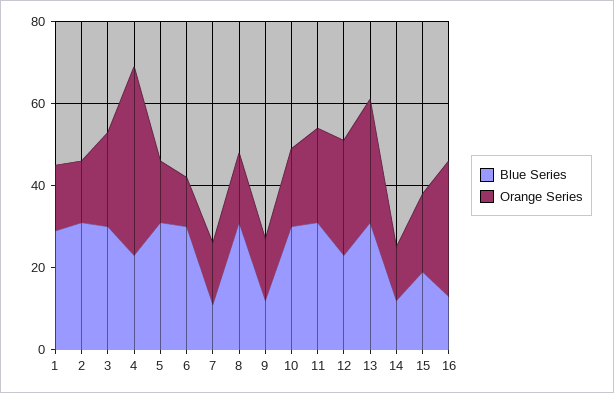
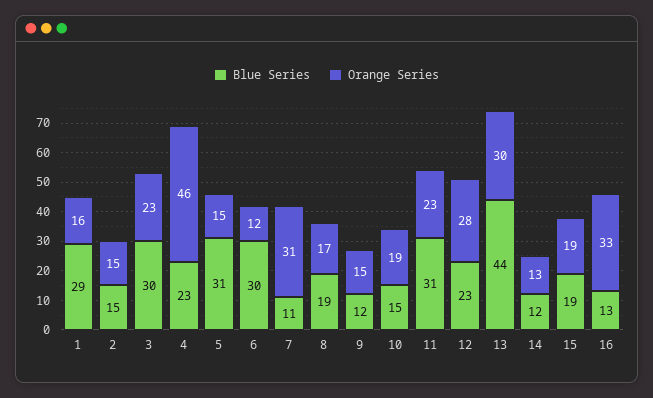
Blue Series, 2: 30 -> 15
Orange Series, 7: 15 -> 31
Blue Series, 8: 30 -> 19
Blue Series, 10: 30 -> 15
Blue Series, 13: 30 -> 44

